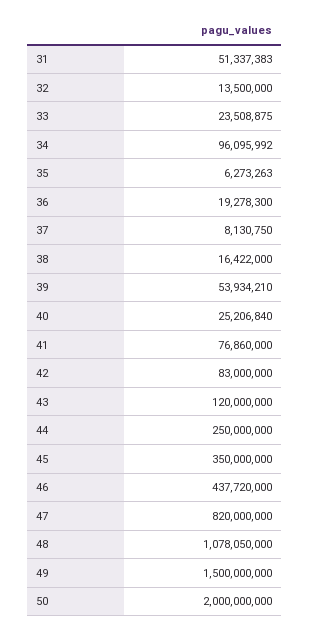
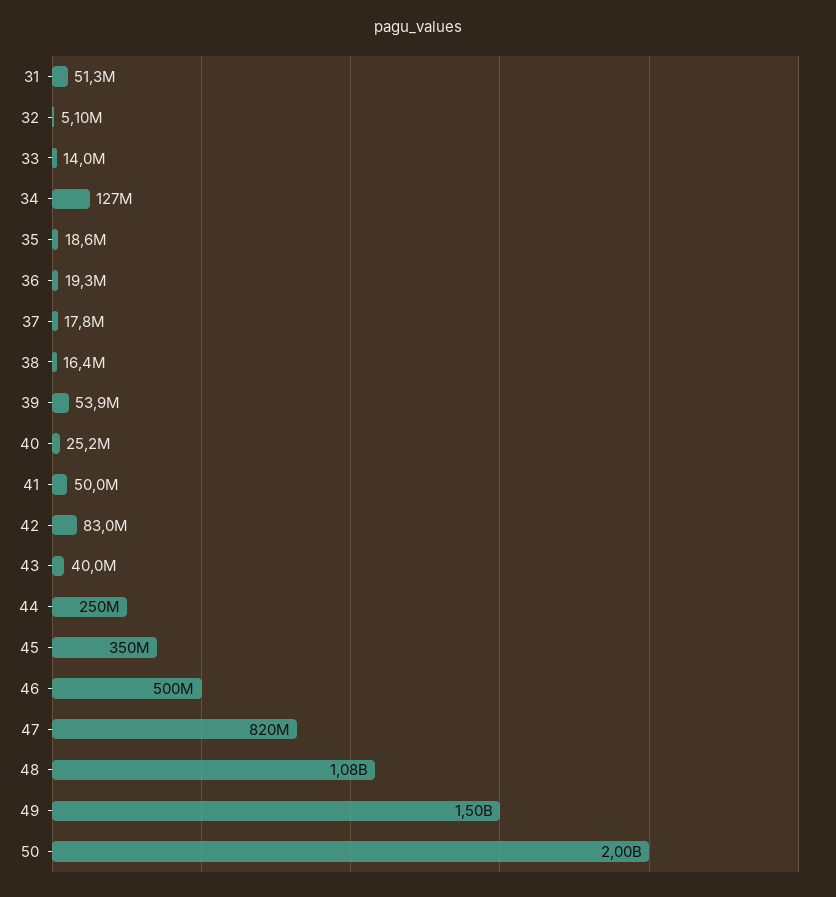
32: 13500000 -> 5100000
33: 23508875 -> 14000000
34: 96095992 -> 127000000
35: 6273263 -> 18600000
37: 8130750 -> 17800000
41: 76860000 -> 50000000
43: 120000000 -> 40000000
46: 437720000 -> 500000000

